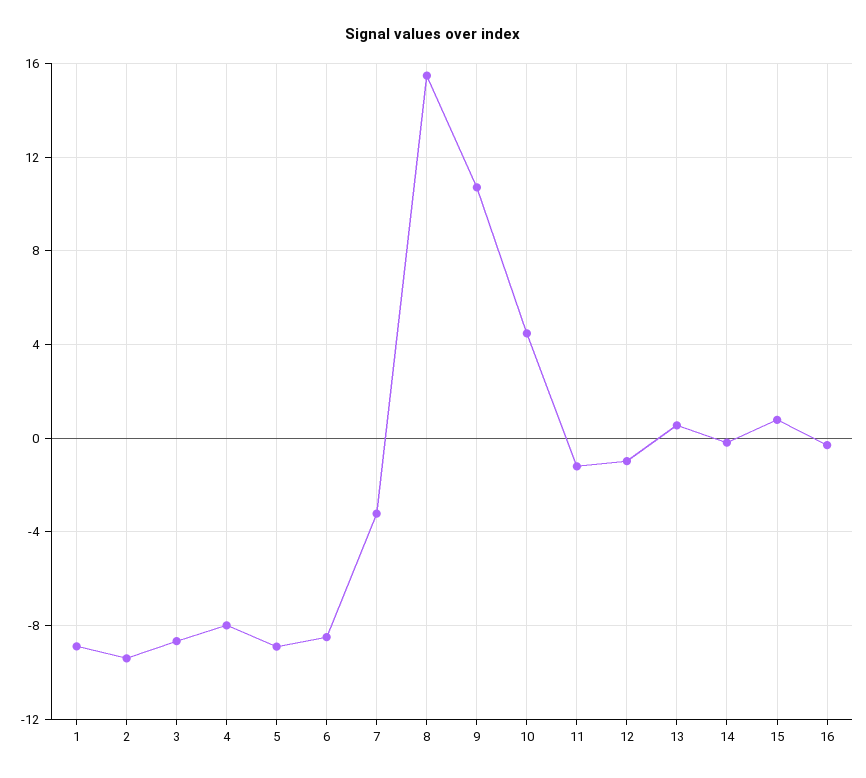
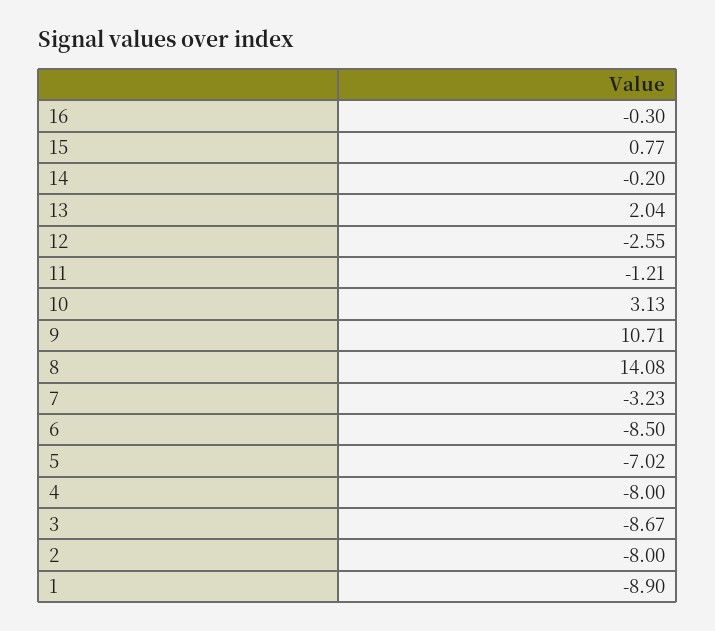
2: -9.5 -> -8
5: -9 -> -7.02
8: 15.5 -> 14.08
10: 4.5 -> 3.13
12: -1 -> -2.55
13: 0.5 -> 2.04

